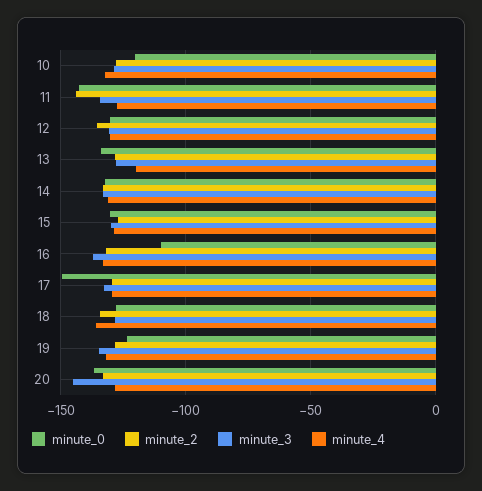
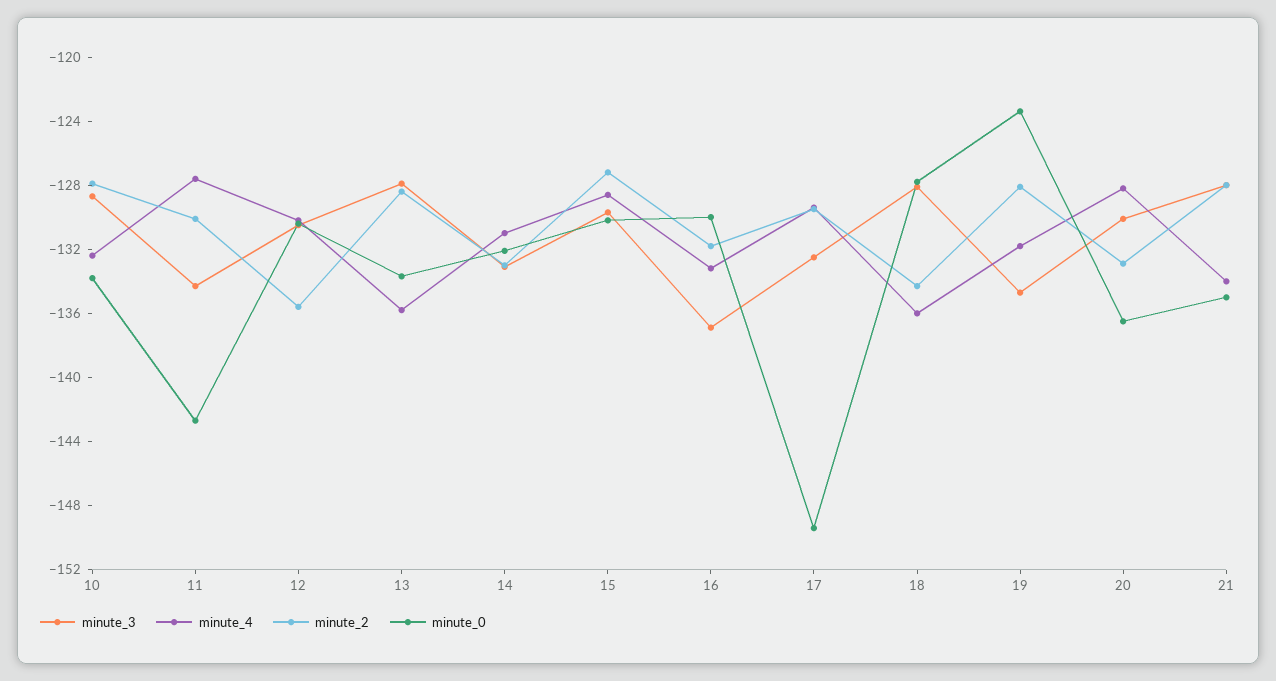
minute_0, 10: -120 -> -134
minute_2, 11: -145 -> -130
minute_4, 13: -120 -> -136
minute_0, 16: -110 -> -130
minute_3, 20: -145 -> -130
minute_3, 21: none -> -128
minute_4, 21: none -> -134
minute_2, 21: none -> -128
minute_0, 21: none -> -135

